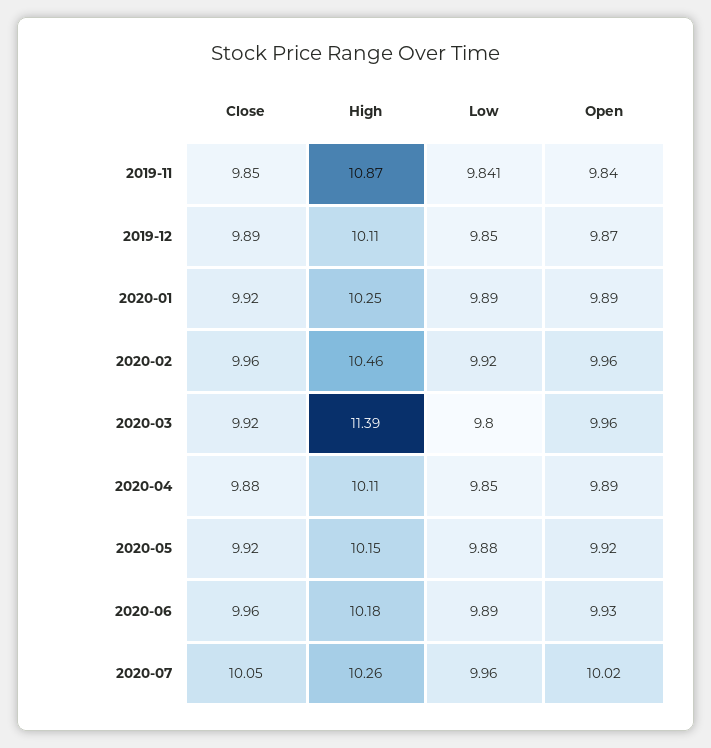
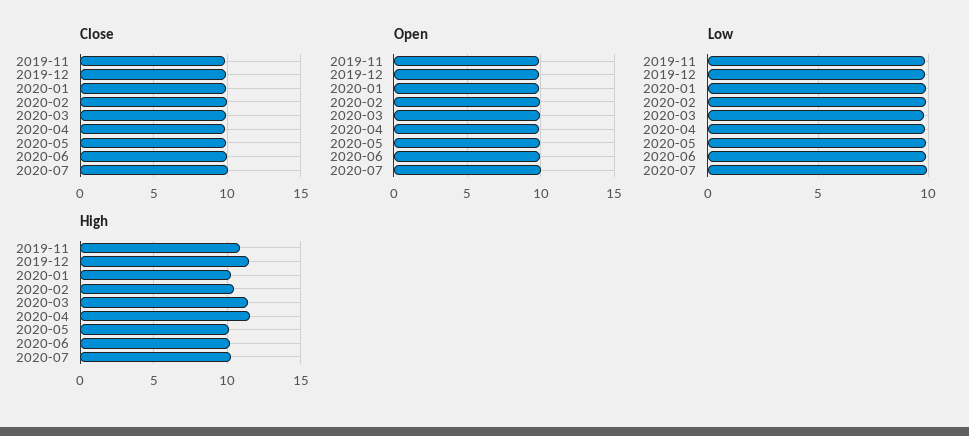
High, 2019-12: 10.11 -> 11.5
High, 2020-04: 10.11 -> 11.5

